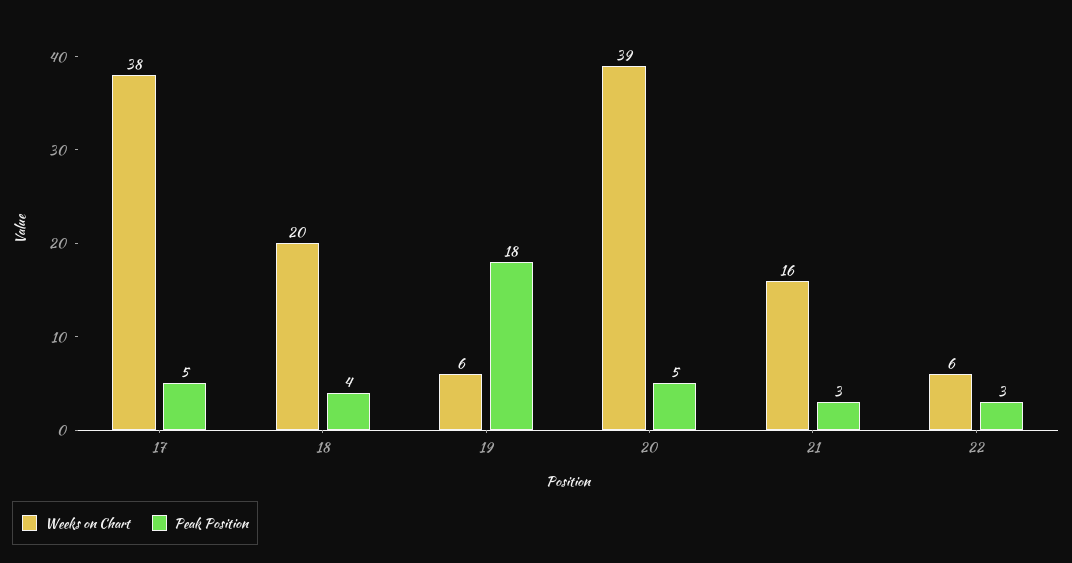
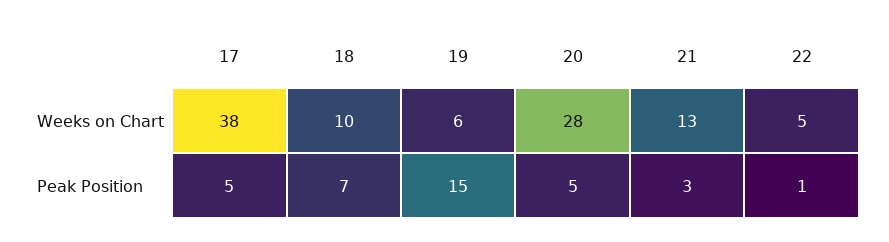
Weeks on Chart, 18: 20 -> 10
Peak Position, 18: 4 -> 7
Peak Position, 19: 18 -> 15
Weeks on Chart, 20: 39 -> 28
Weeks on Chart, 21: 16 -> 13
Weeks on Chart, 22: 6 -> 5
Peak Position, 22: 3 -> 1

